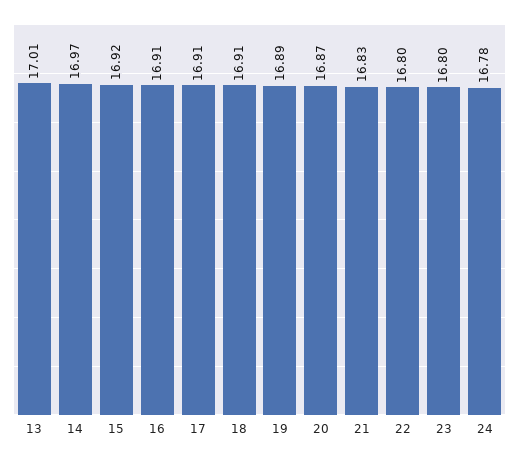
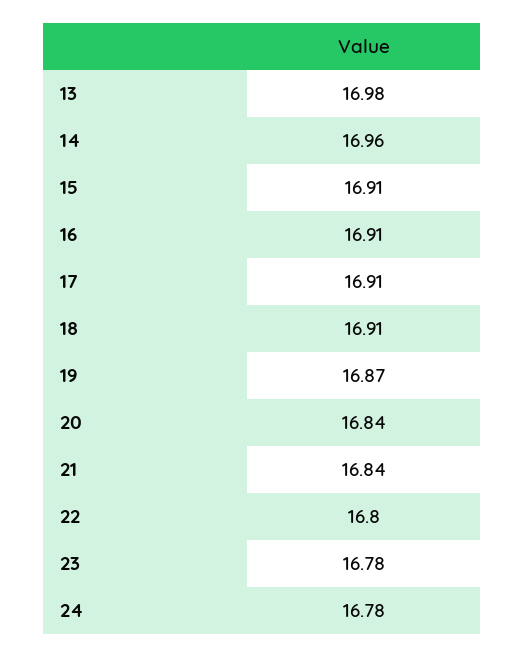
13: 17.01 -> 16.98
14: 16.97 -> 16.96
15: 16.92 -> 16.91
19: 16.89 -> 16.87
20: 16.87 -> 16.84
21: 16.83 -> 16.84
23: 16.8 -> 16.78

